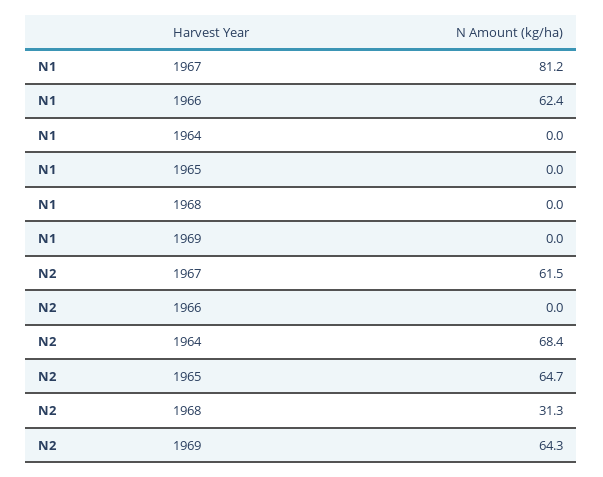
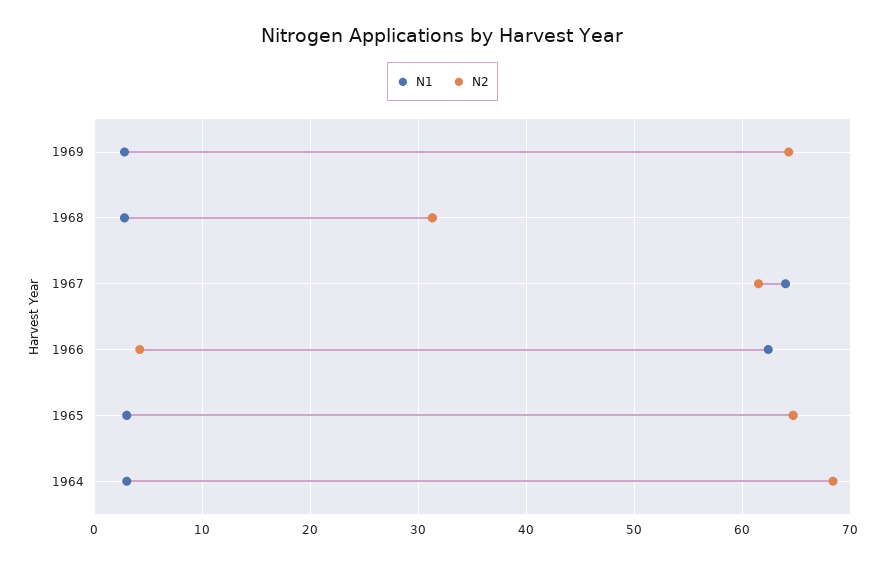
N1, 1967: 81.2 -> 64
N1, 1964: 0 -> 3
N1, 1965: 0 -> 3
N1, 1968: 0 -> 3
N1, 1969: 0 -> 3
N2, 1966: 0 -> 4

